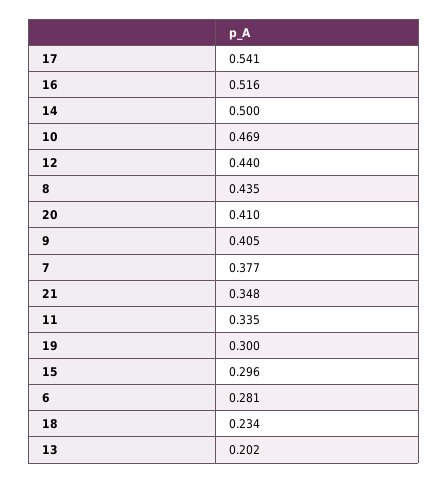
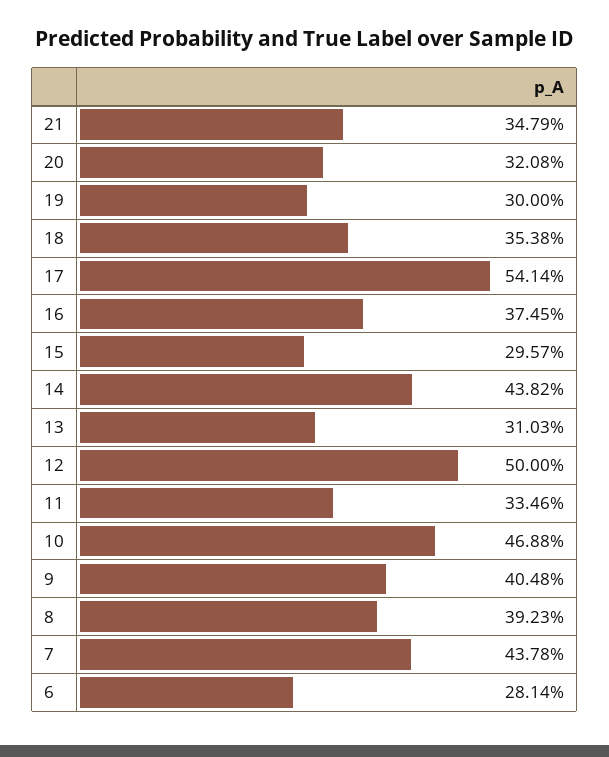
16: 0.516 -> 0.3745
14: 0.5 -> 0.4382
12: 0.44 -> 0.5
8: 0.435 -> 0.3923
20: 0.41 -> 0.3208
7: 0.377 -> 0.4378
18: 0.234 -> 0.3538
13: 0.202 -> 0.3103

